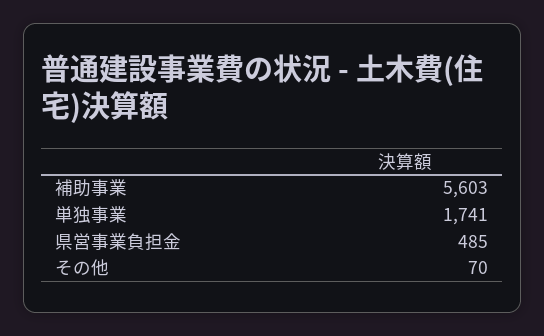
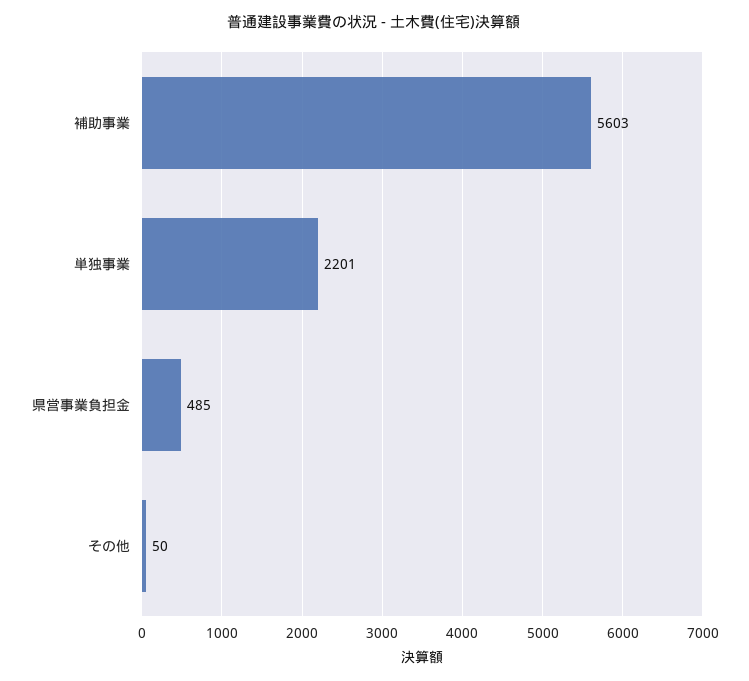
単独事業: 1741 -> 2201
その他: 70 -> 50

